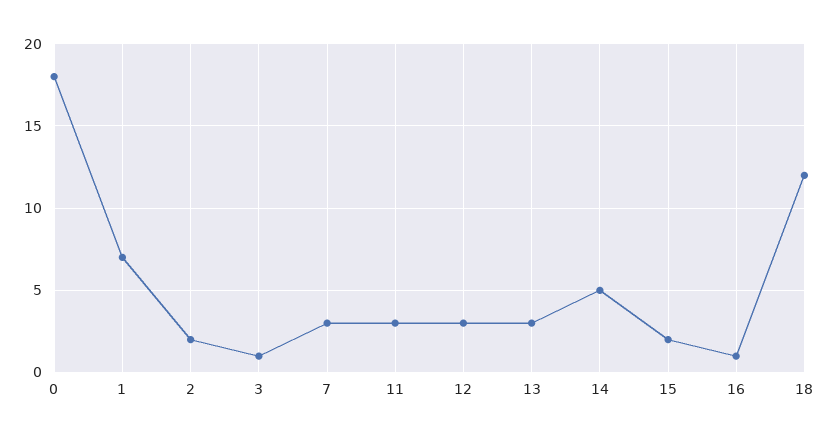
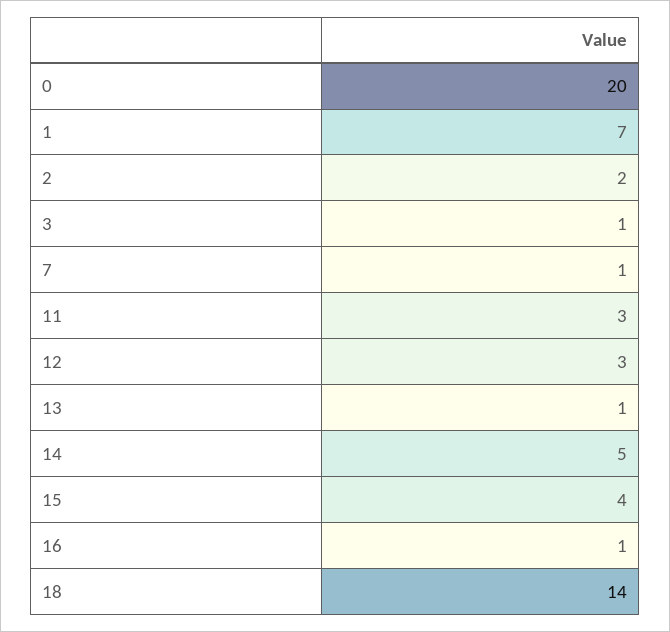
0: 18 -> 20
7: 3 -> 1
13: 3 -> 1
15: 2 -> 4
18: 12 -> 14

